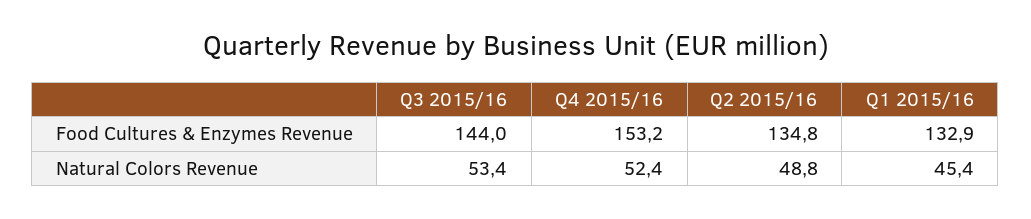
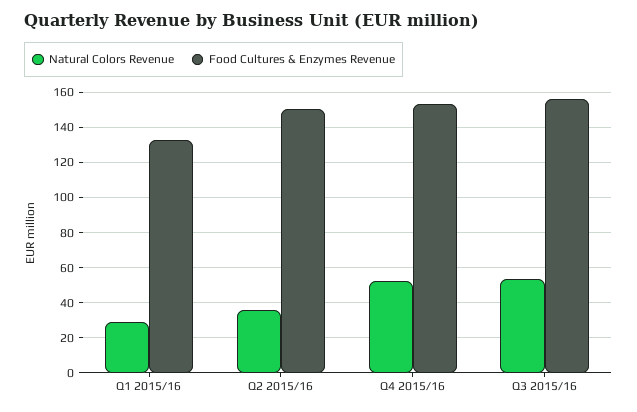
Food Cultures & Enzymes Revenue, Q3 2015/16: 144 -> 155
Food Cultures & Enzymes Revenue, Q2 2015/16: 134.8 -> 150
Natural Colors Revenue, Q2 2015/16: 48.8 -> 35
Natural Colors Revenue, Q1 2015/16: 45.4 -> 30

